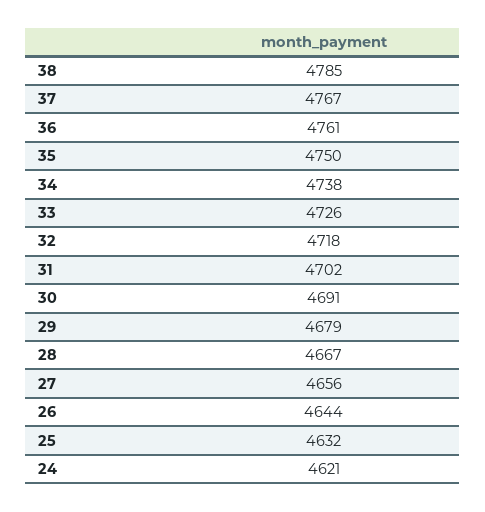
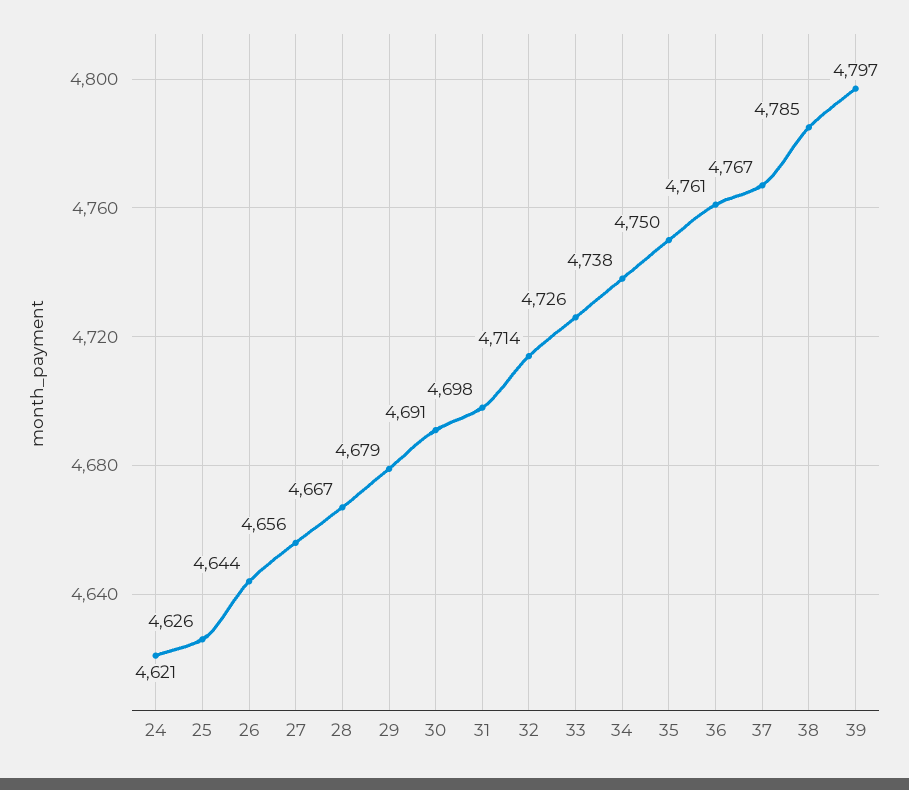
32: 4718 -> 4714
31: 4702 -> 4698
25: 4632 -> 4626
39: none -> 4797

